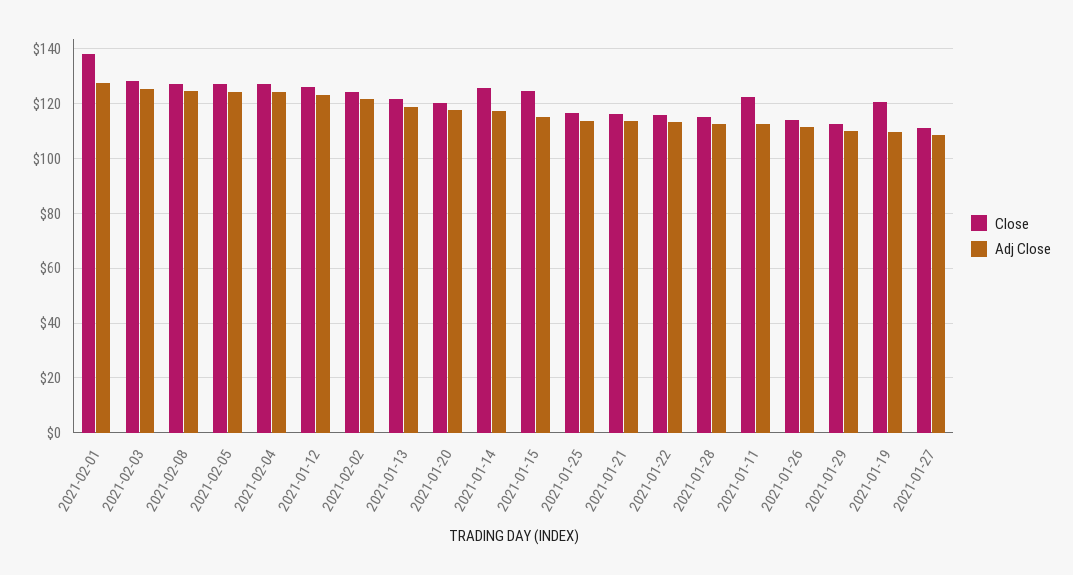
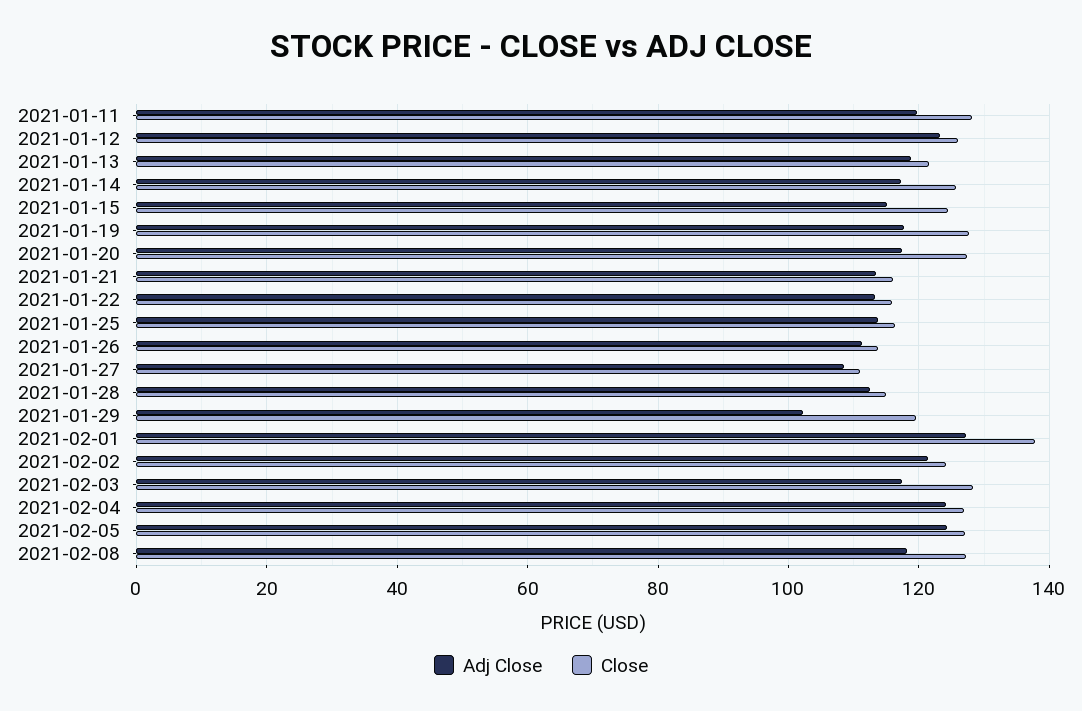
Adj Close, 2021-02-03: 125 -> 118
Adj Close, 2021-02-08: 125 -> 118
Close, 2021-01-20: 120 -> 128
Close, 2021-01-11: 122.5 -> 128
Adj Close, 2021-01-11: 112.5 -> 120
Close, 2021-01-29: 112.5 -> 120
Adj Close, 2021-01-29: 110 -> 102
Close, 2021-01-19: 120 -> 128
Adj Close, 2021-01-19: 110 -> 118

